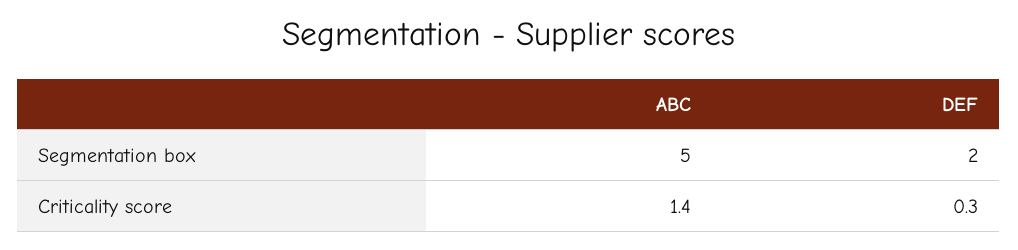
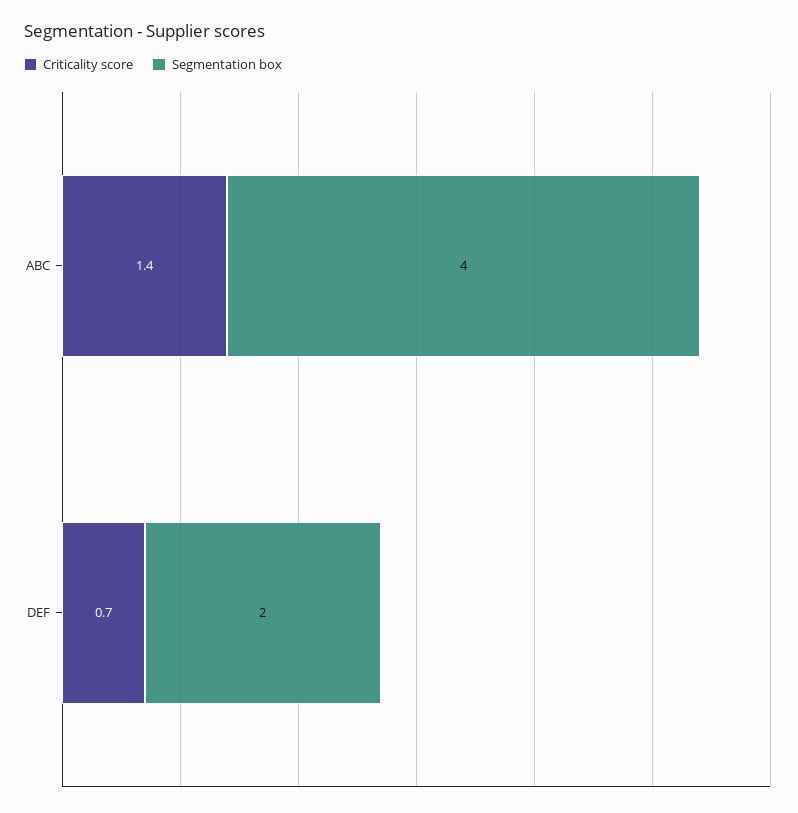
Segmentation box, ABC: 5 -> 4
Criticality score, DEF: 0.3 -> 0.7

